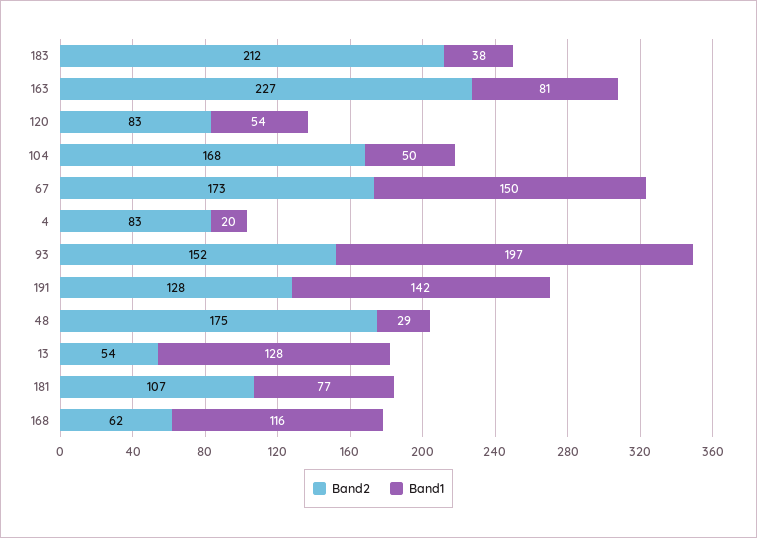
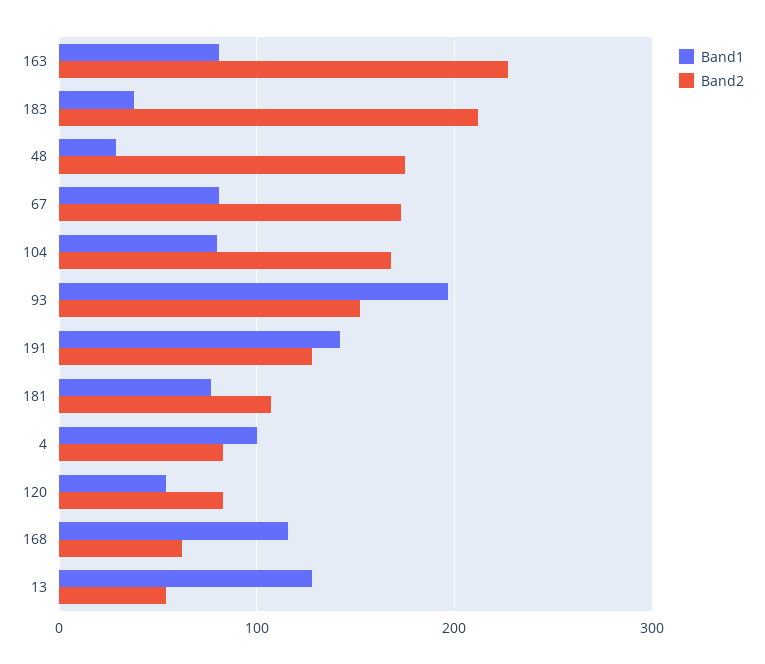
Band1, 104: 50 -> 80
Band1, 67: 150 -> 80
Band1, 4: 20 -> 100

